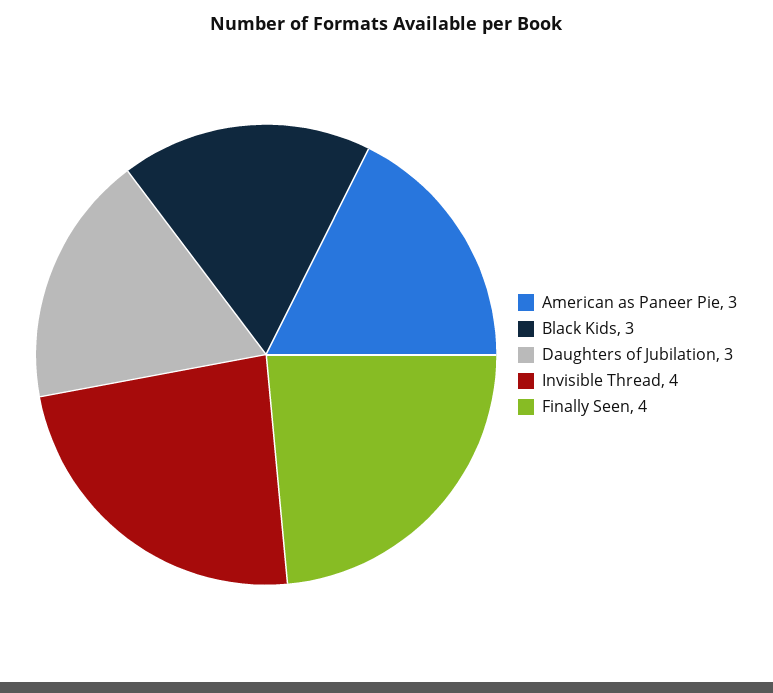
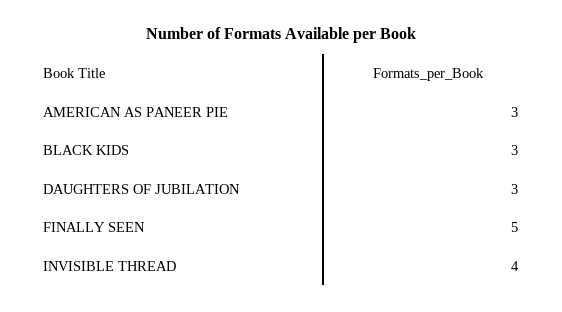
Finally Seen: 4 -> 5

